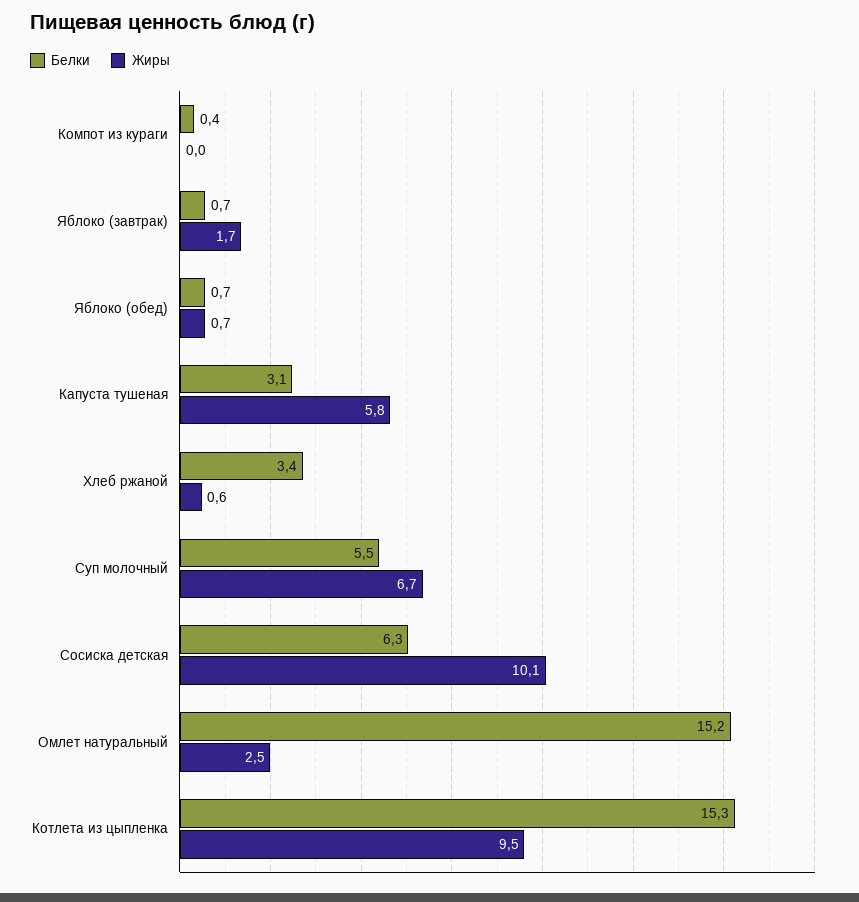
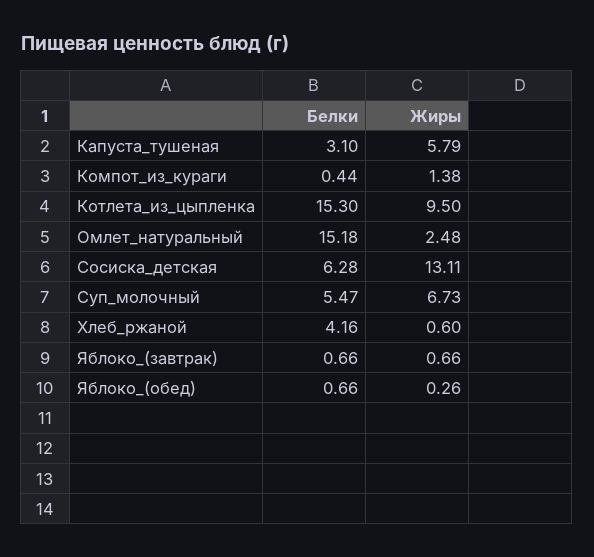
Жиры, Компот из кураги: 0 -> 1.38
Жиры, Яблоко (завтрак): 1.7 -> 0.66
Жиры, Яблоко (обед): 0.7 -> 0.26
Белки, Хлеб ржаной: 3.4 -> 4.16
Жиры, Сосиска детская: 10.1 -> 13.11

